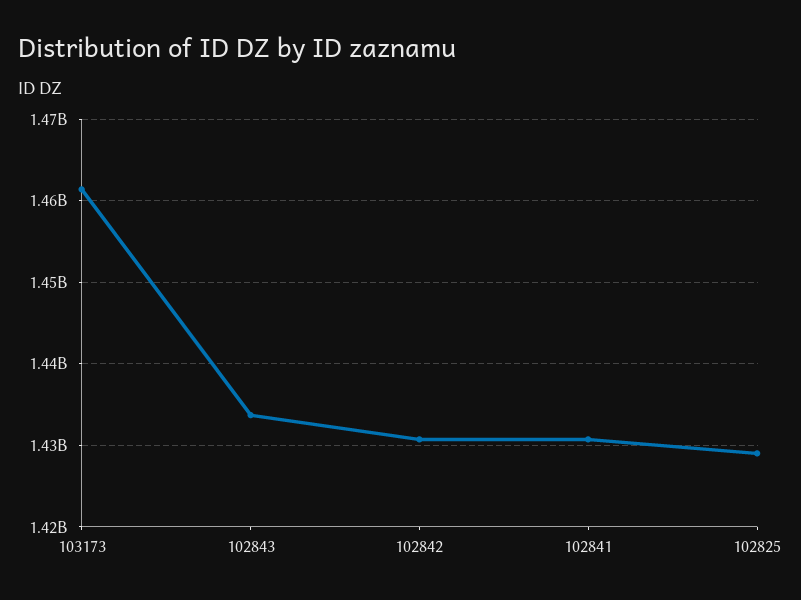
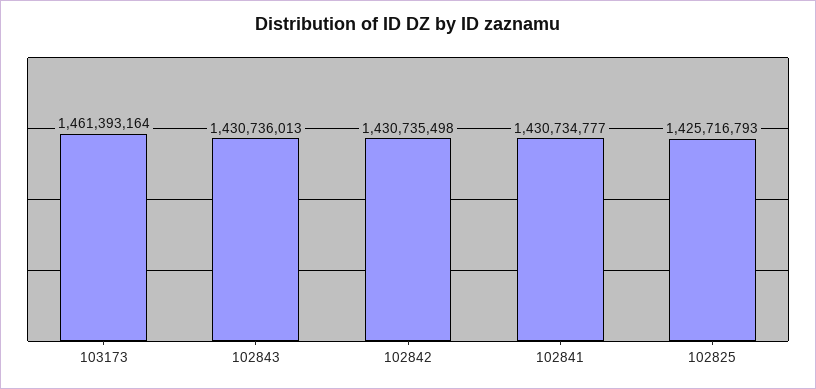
102843: 1434000000 -> 1430736013
102825: 1429000000 -> 1425716793

